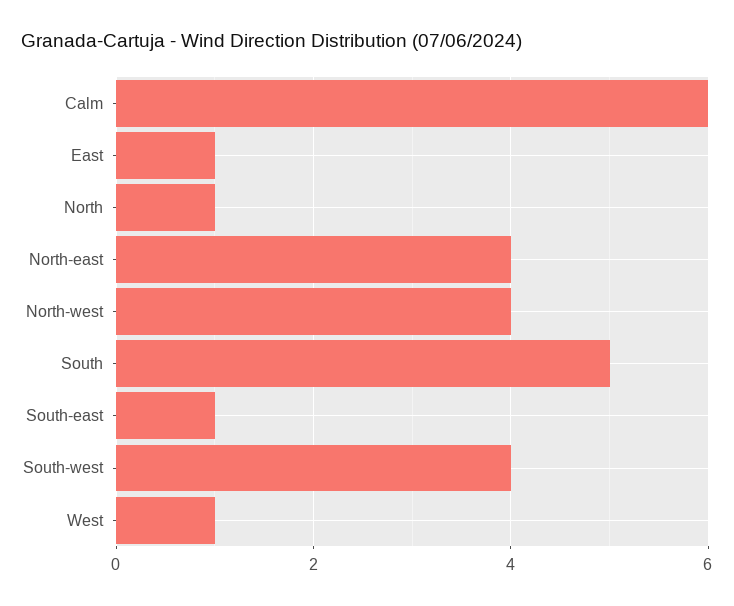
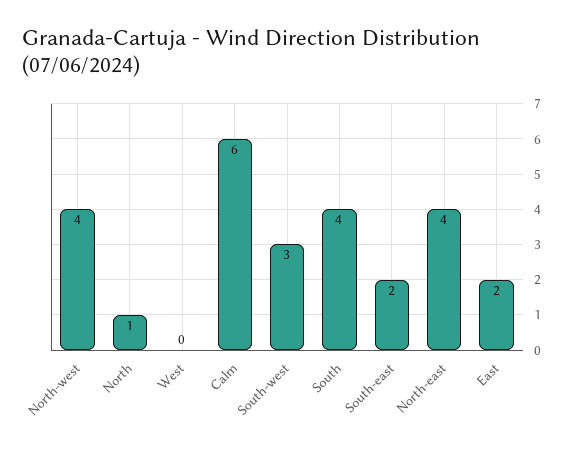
East: 1 -> 2
South: 5 -> 4
South-east: 1 -> 2
South-west: 4 -> 3
West: 1 -> 0

